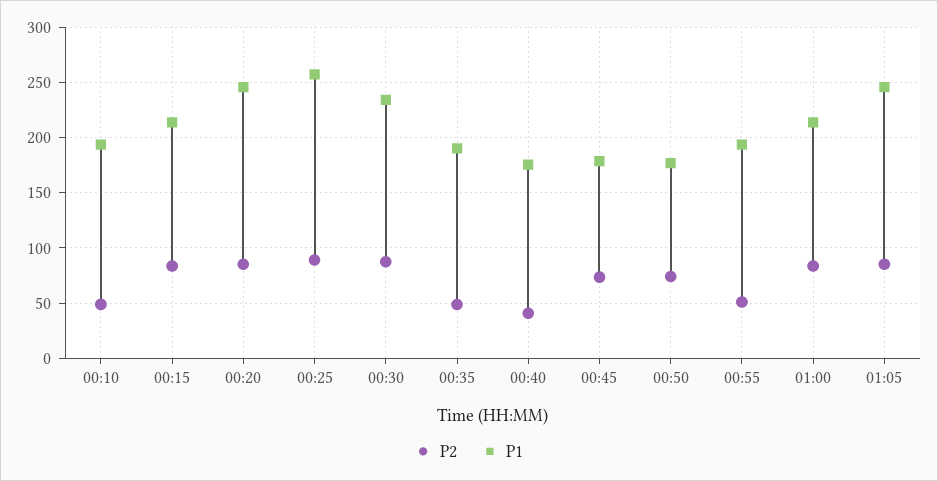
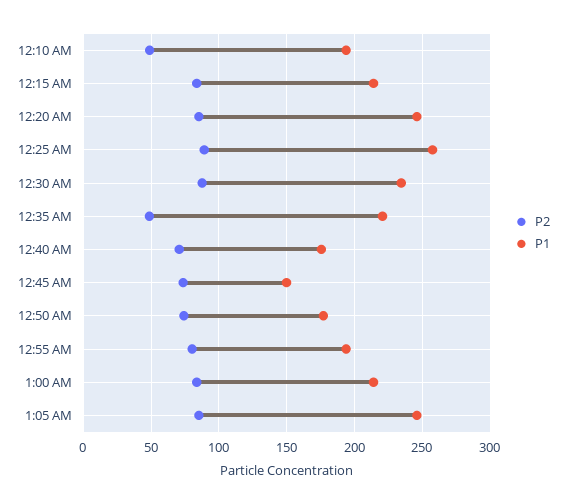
P1, 00:35: 190 -> 220
P2, 00:40: 40 -> 70
P1, 00:45: 180 -> 150
P2, 00:55: 50 -> 80

